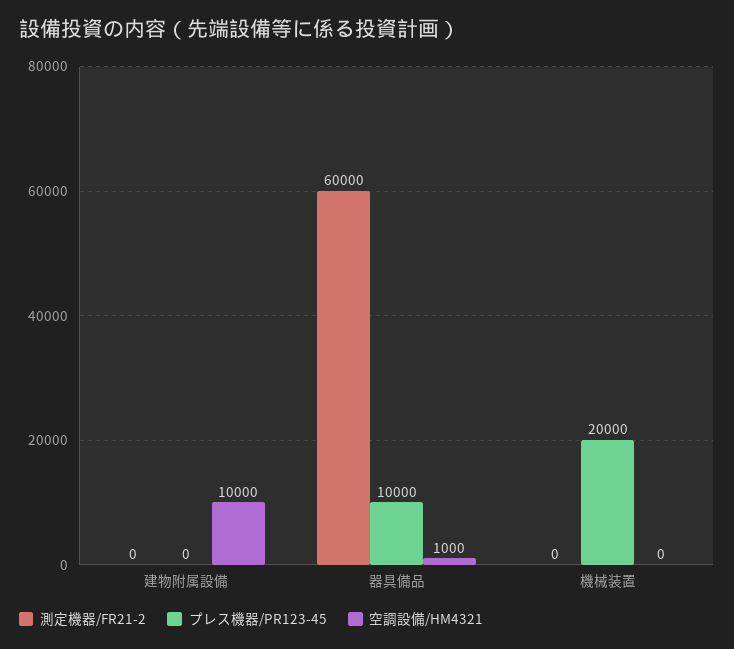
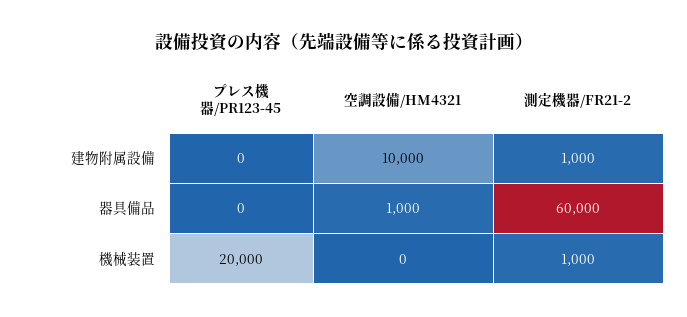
測定機器/FR21-2, 建物附属設備: 0 -> 1000
プレス機器/PR123-45, 器具備品: 10000 -> 0
測定機器/FR21-2, 機械装置: 0 -> 1000

